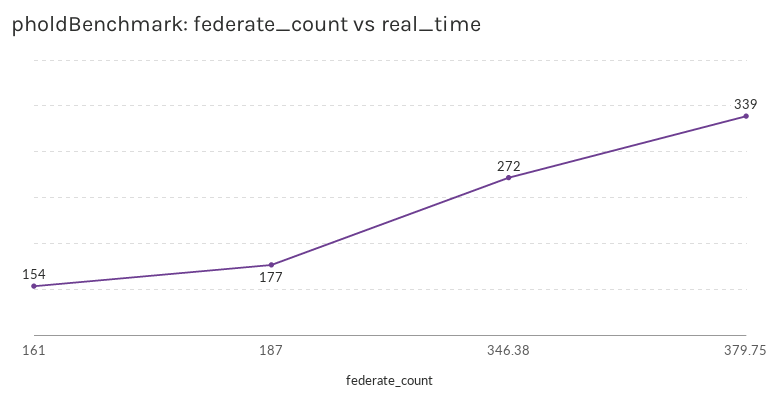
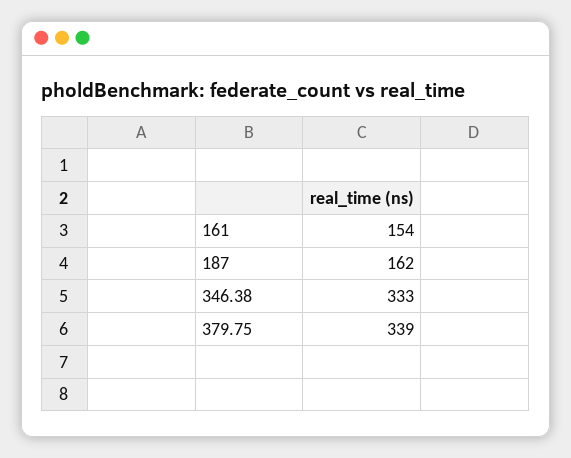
187: 177 -> 162
346.38: 272 -> 333

